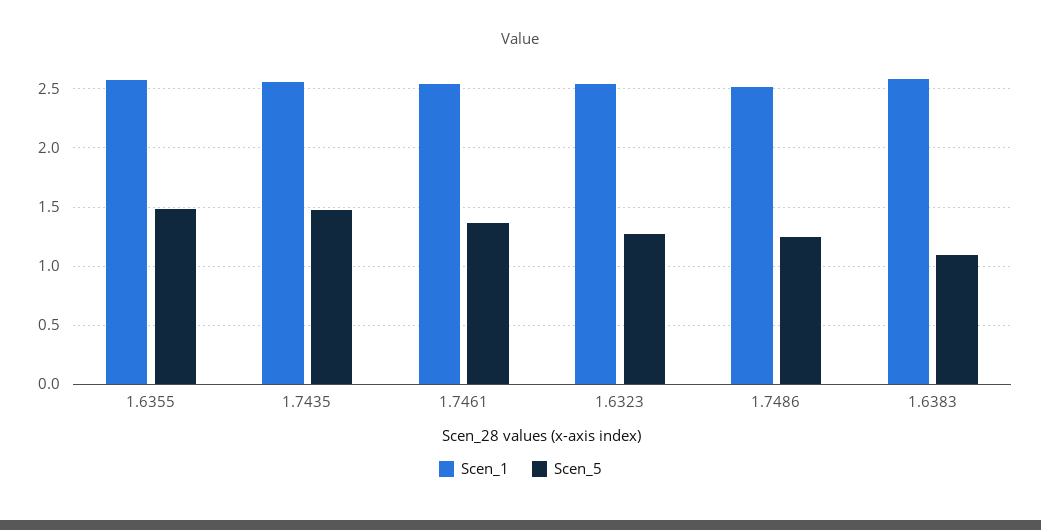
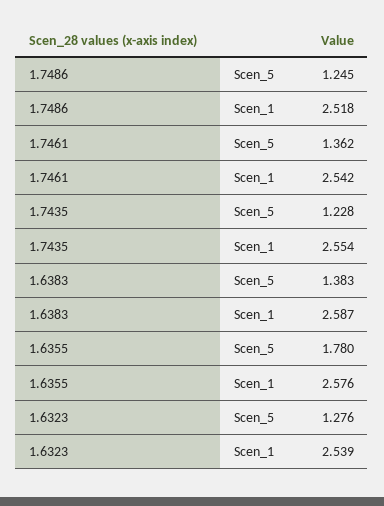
Scen_5, 1.6355: 1.5 -> 1.78
Scen_5, 1.7435: 1.5 -> 1.228
Scen_5, 1.6383: 1.1 -> 1.383

